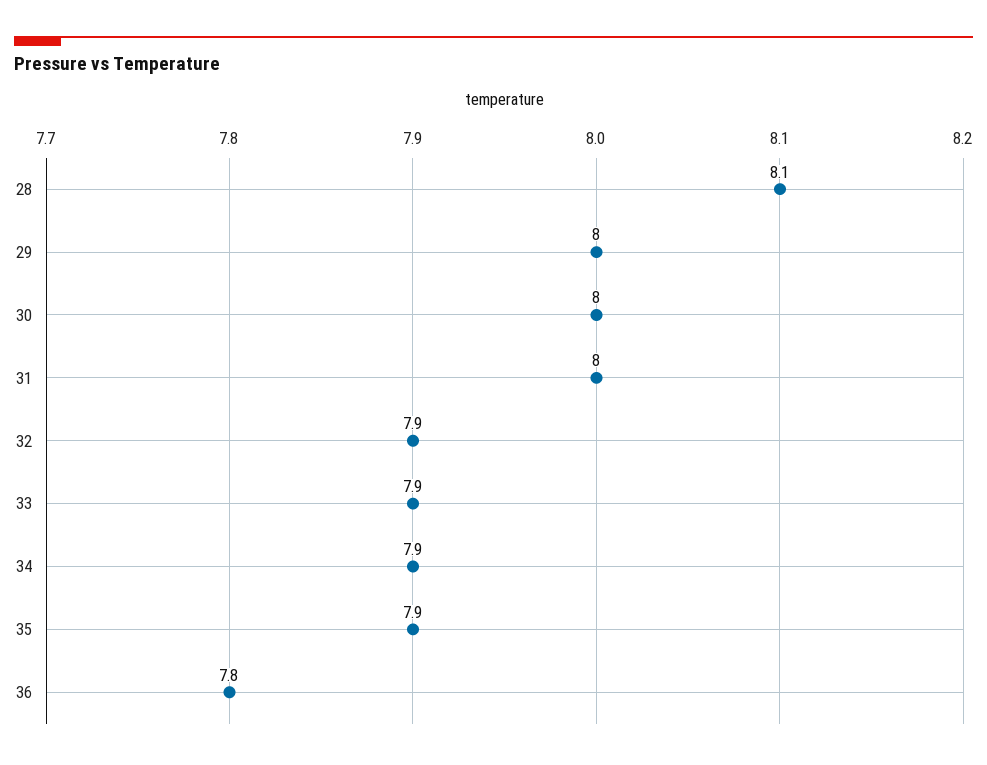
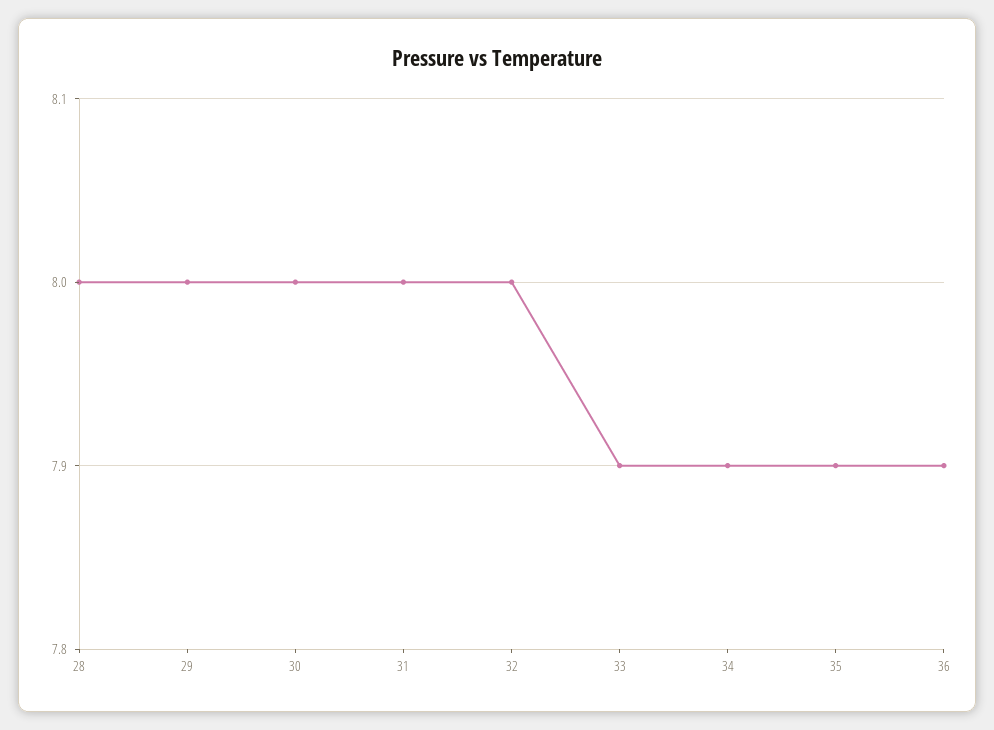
28: 8.1 -> 8
32: 7.9 -> 8
36: 7.8 -> 7.9

